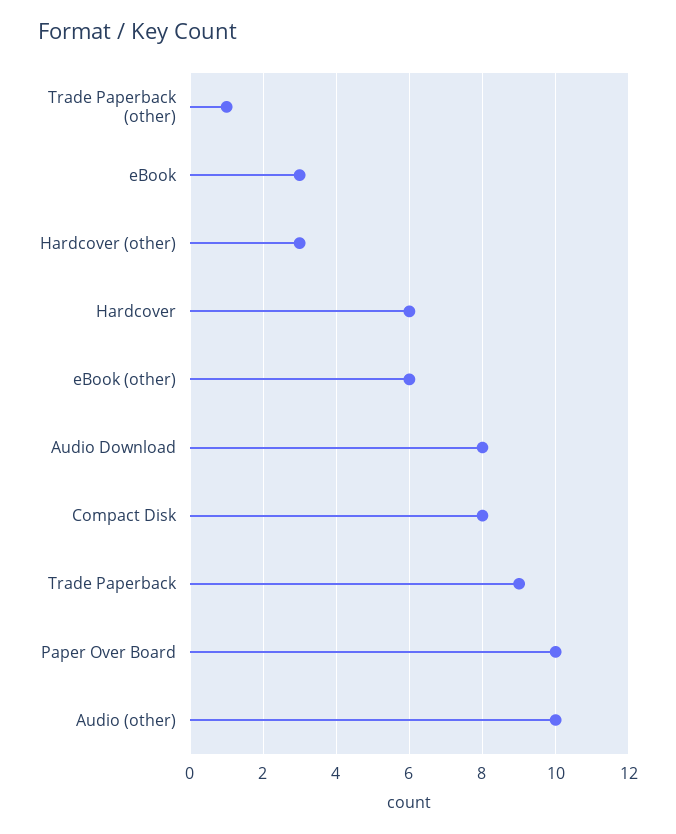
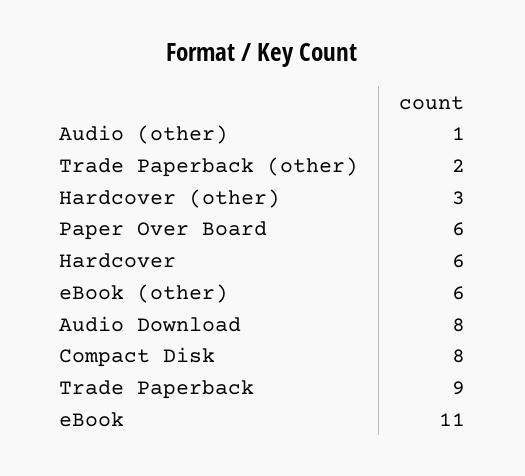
Trade Paperback (other): 1 -> 2
eBook: 3 -> 11
Paper Over Board: 10 -> 6
Audio (other): 10 -> 1

